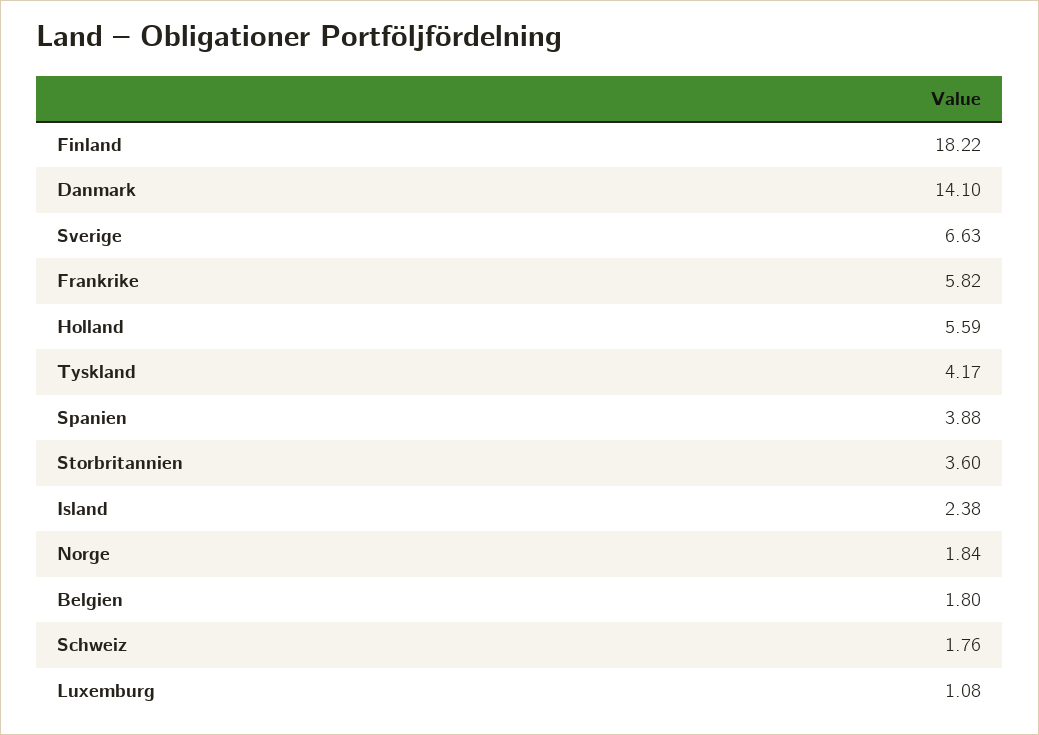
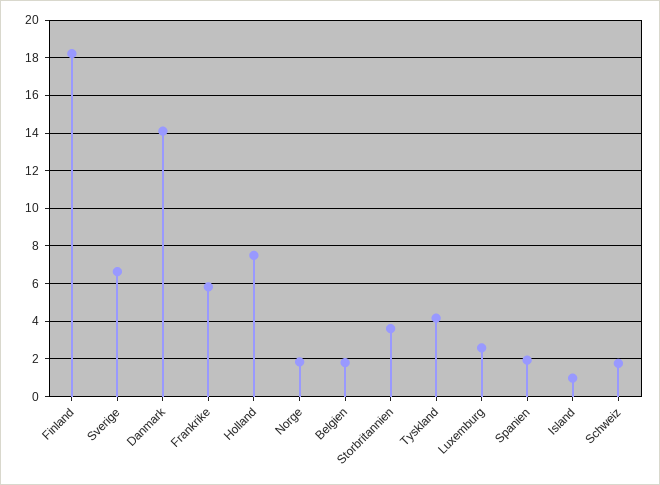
Holland: 5.59 -> 7.5
Spanien: 3.88 -> 2
Island: 2.38 -> 1
Luxemburg: 1.08 -> 2.5

